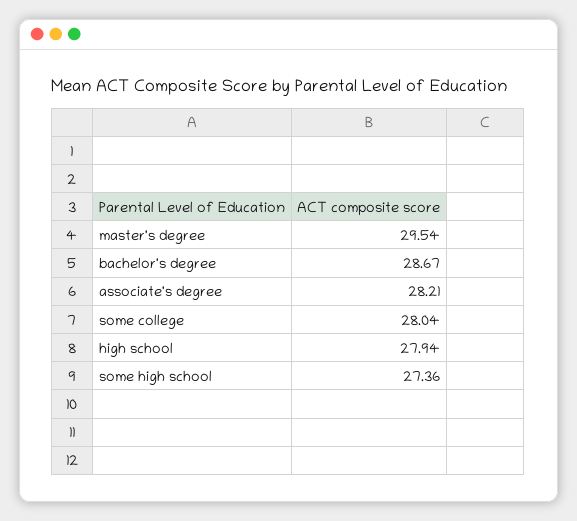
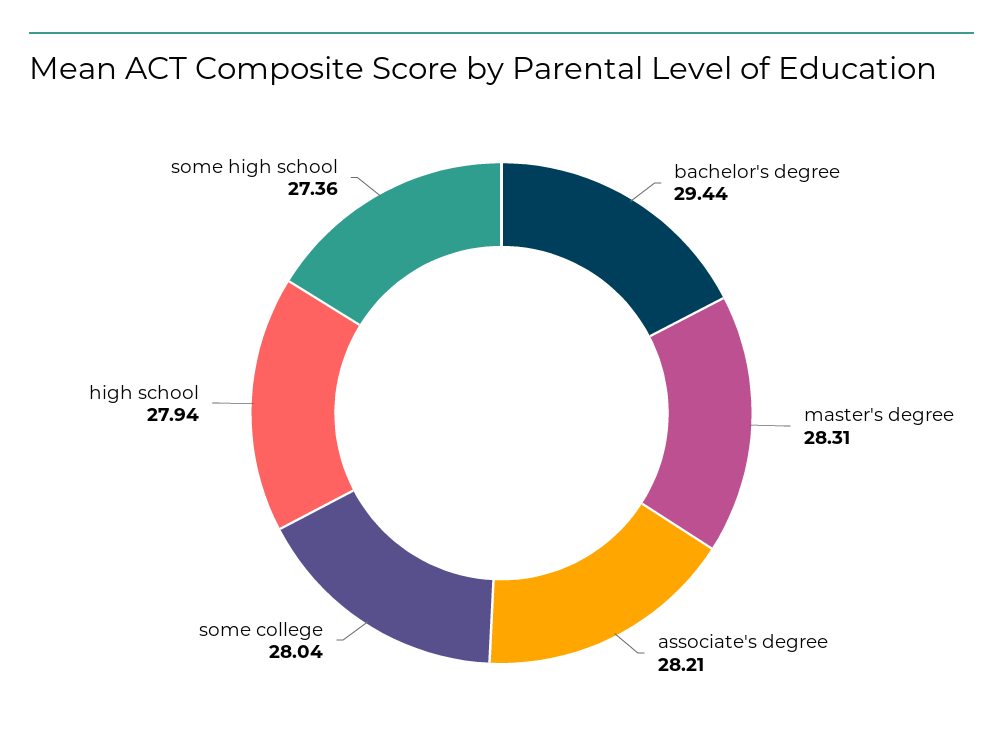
master's degree: 29.54 -> 28.31
bachelor's degree: 28.67 -> 29.44

